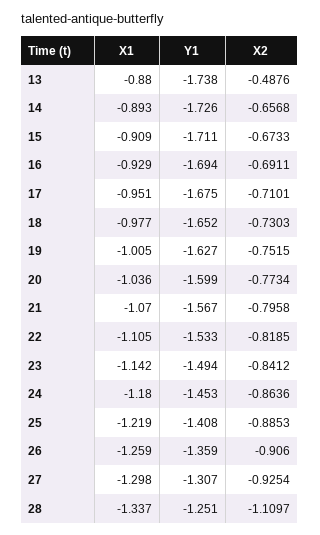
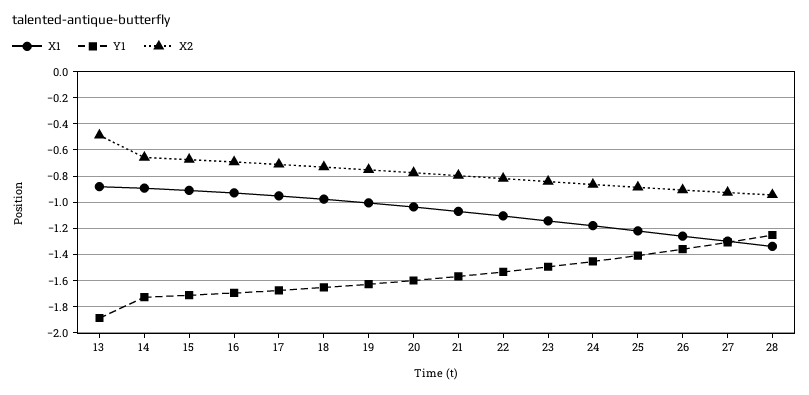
Y1, 13: -1.738 -> -1.9
X2, 28: -1.1097 -> -0.95

